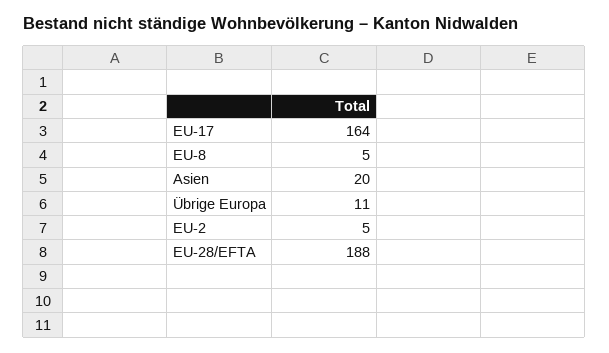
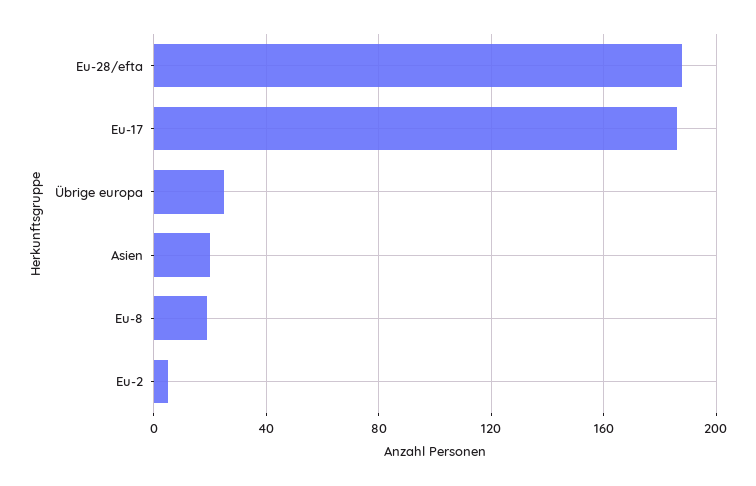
EU-17: 164 -> 185
EU-8: 5 -> 20
Übrige Europa: 11 -> 25

